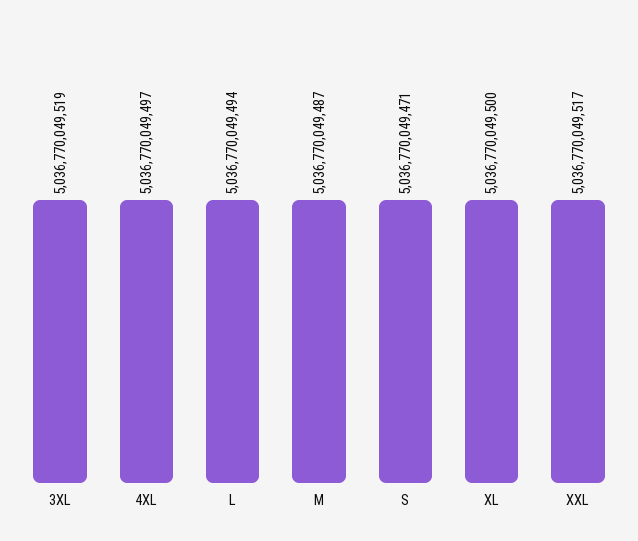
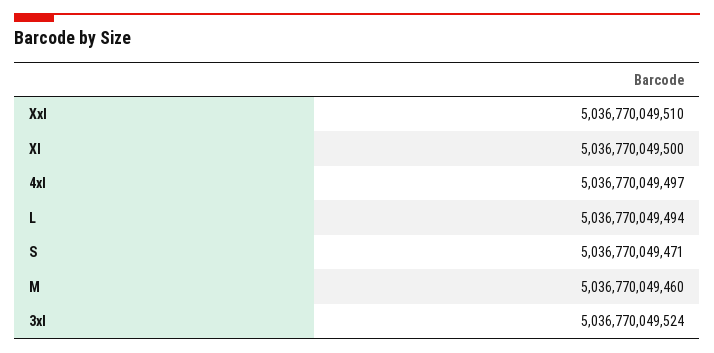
3XL: 5036770049519 -> 5036770049524
M: 5036770049487 -> 5036770049460
XXL: 5036770049517 -> 5036770049510

